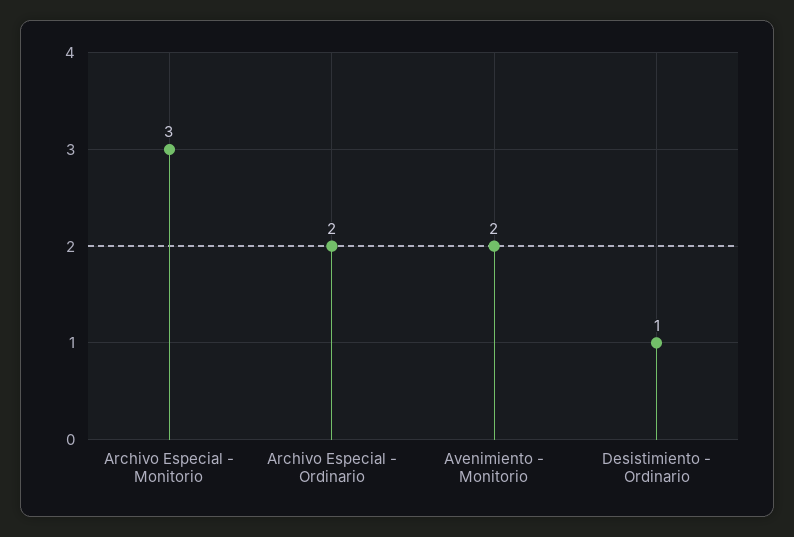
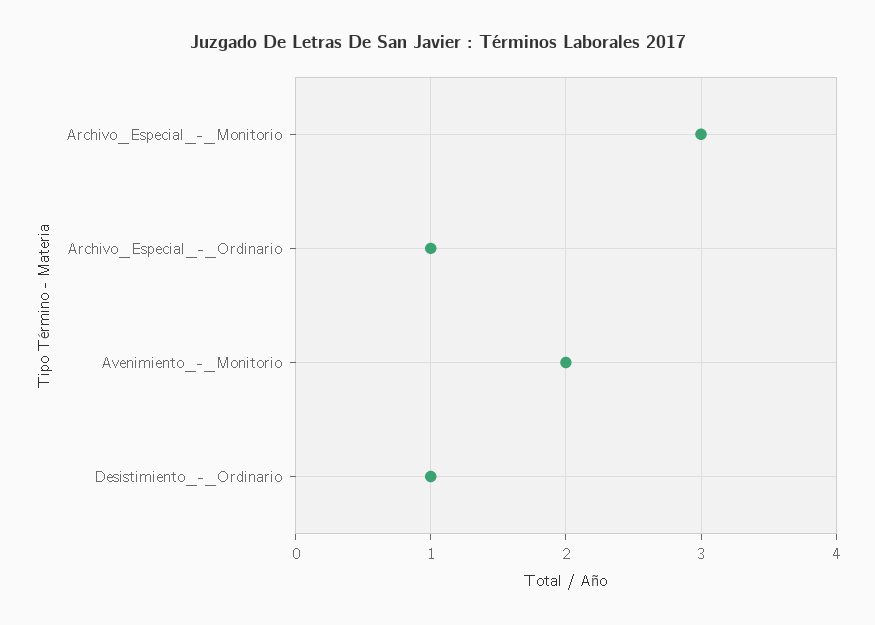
Archivo Especial - Ordinario: 2 -> 1

